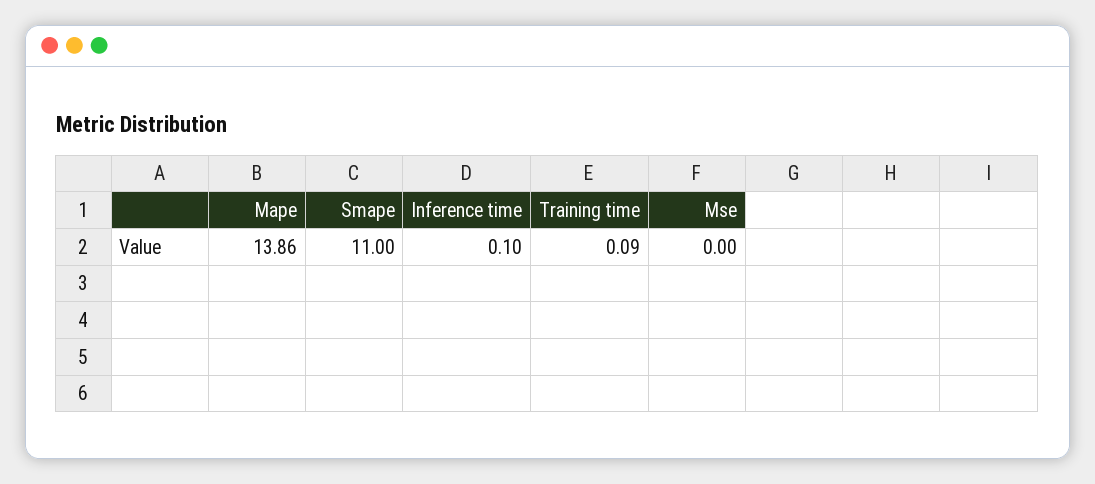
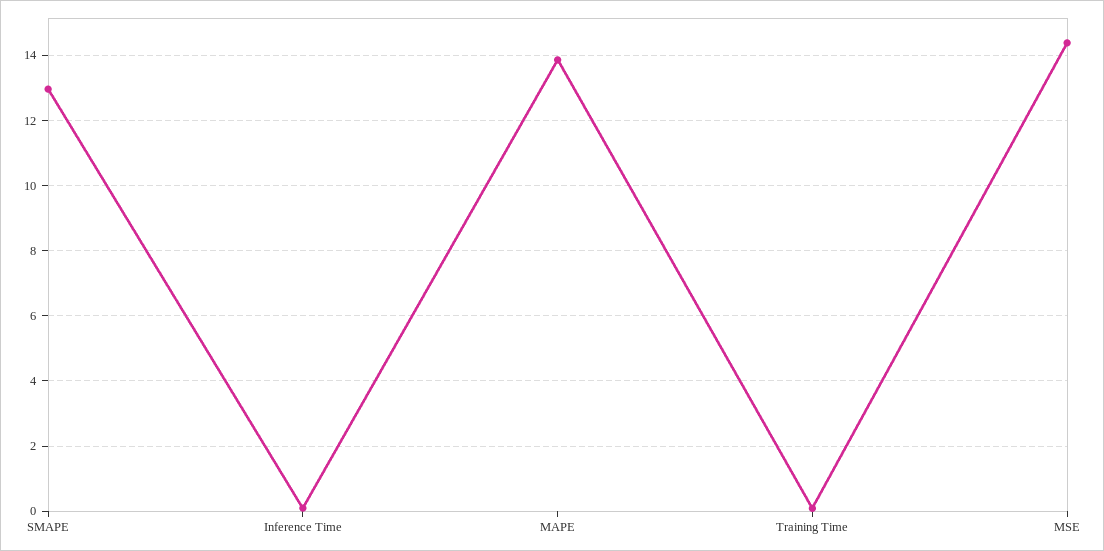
Smape: 11 -> 13
Mse: 0 -> 14.4

